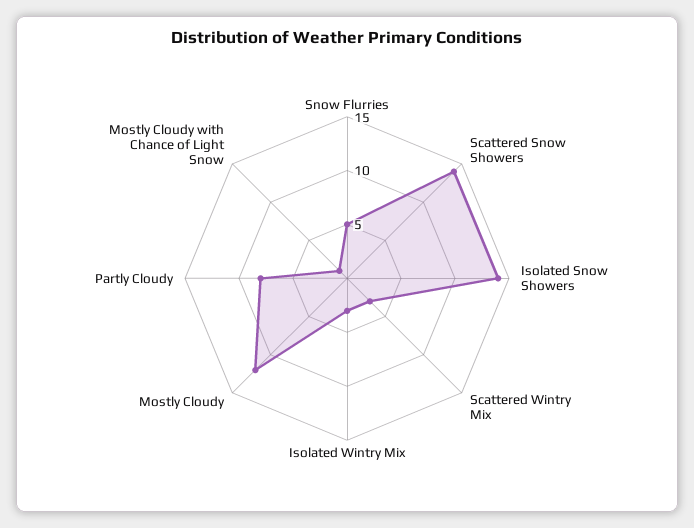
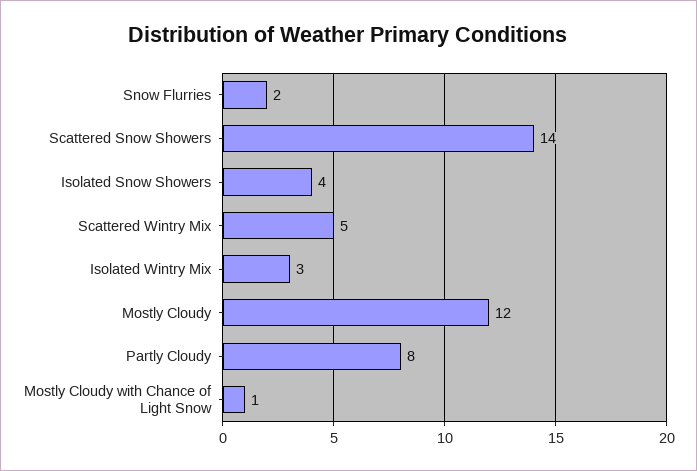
Snow Flurries: 5 -> 2
Isolated Snow Showers: 14 -> 4
Scattered Wintry Mix: 3 -> 5

